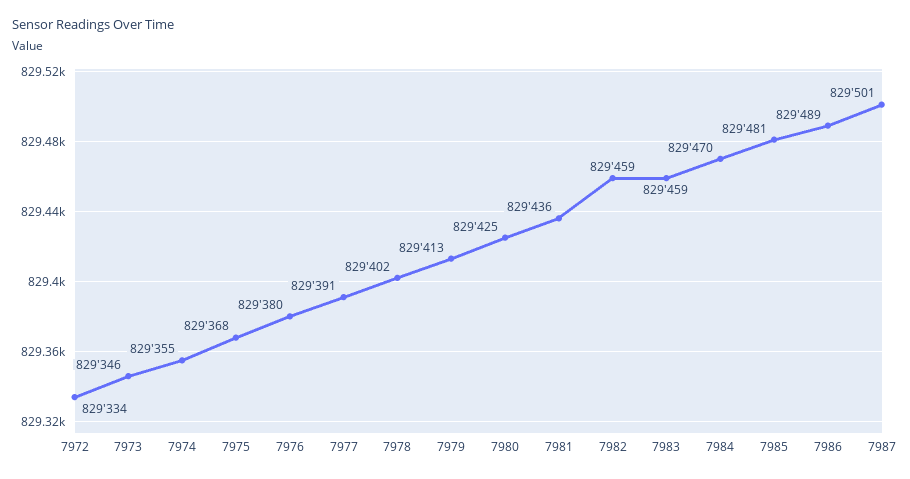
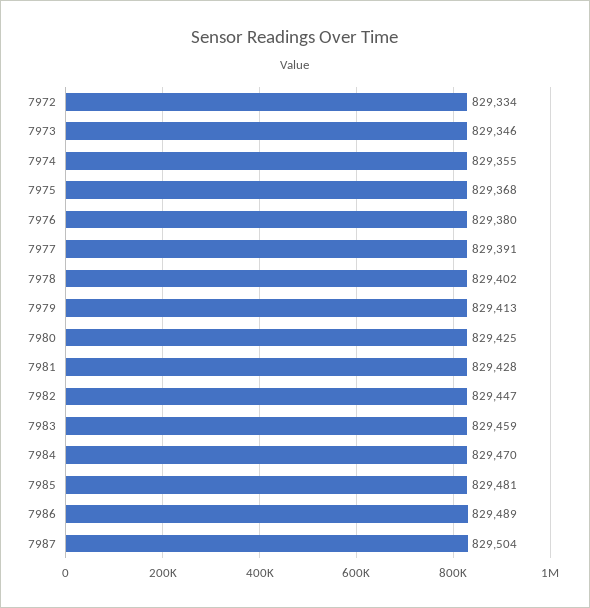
7981: 829436 -> 829428
7982: 829459 -> 829447
7987: 829501 -> 829504

